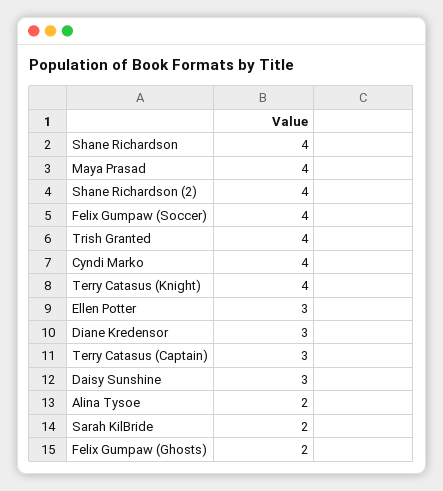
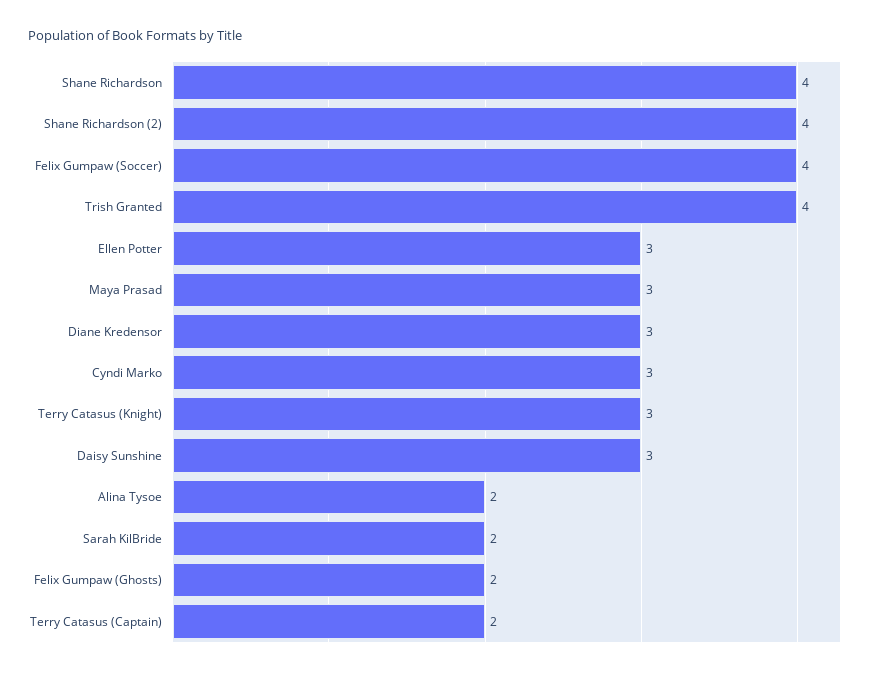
Maya Prasad: 4 -> 3
Cyndi Marko: 4 -> 3
Terry Catasus (Knight): 4 -> 3
Terry Catasus (Captain): 3 -> 2

